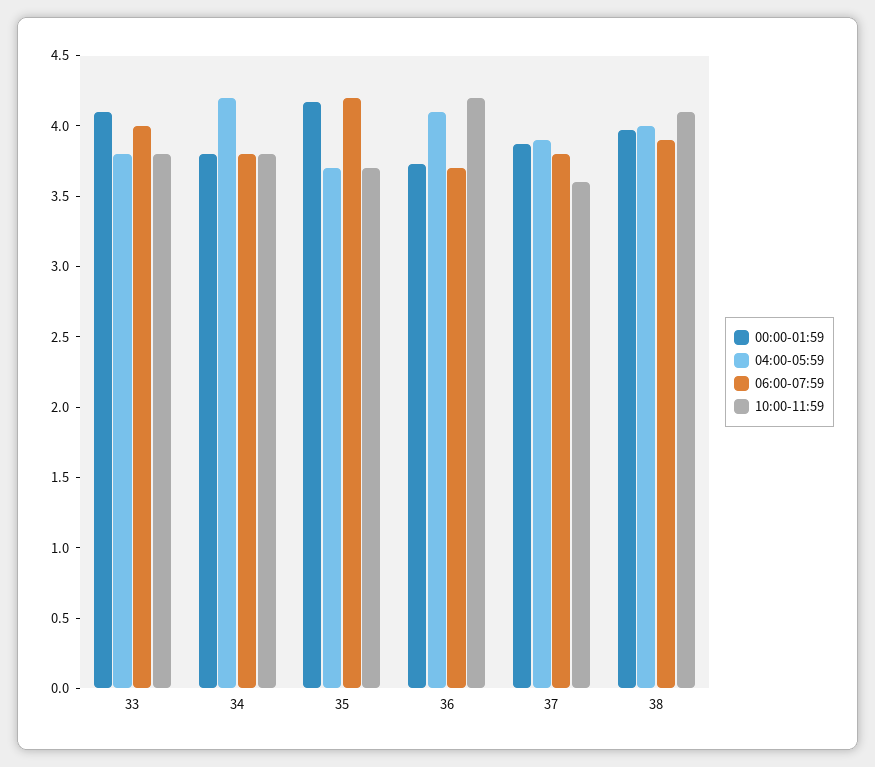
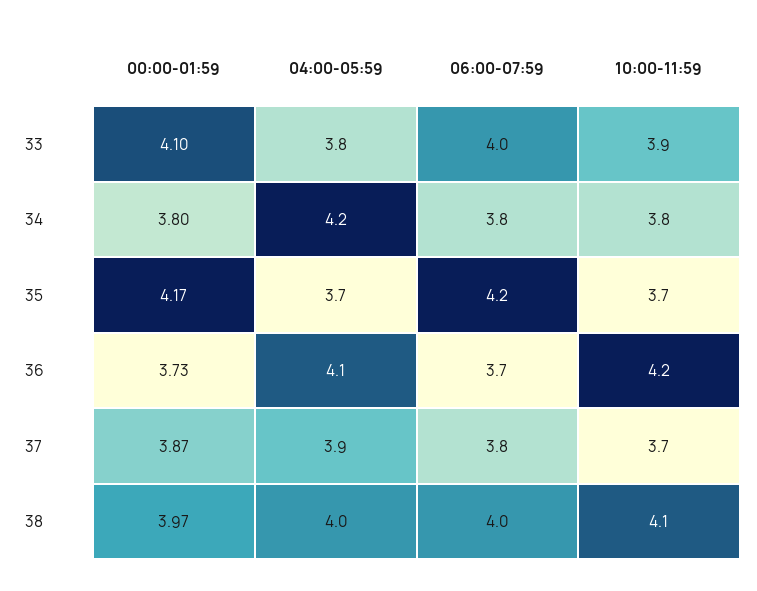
10:00-11:59, 33: 3.8 -> 3.9
10:00-11:59, 37: 3.6 -> 3.7
06:00-07:59, 38: 3.9 -> 4

